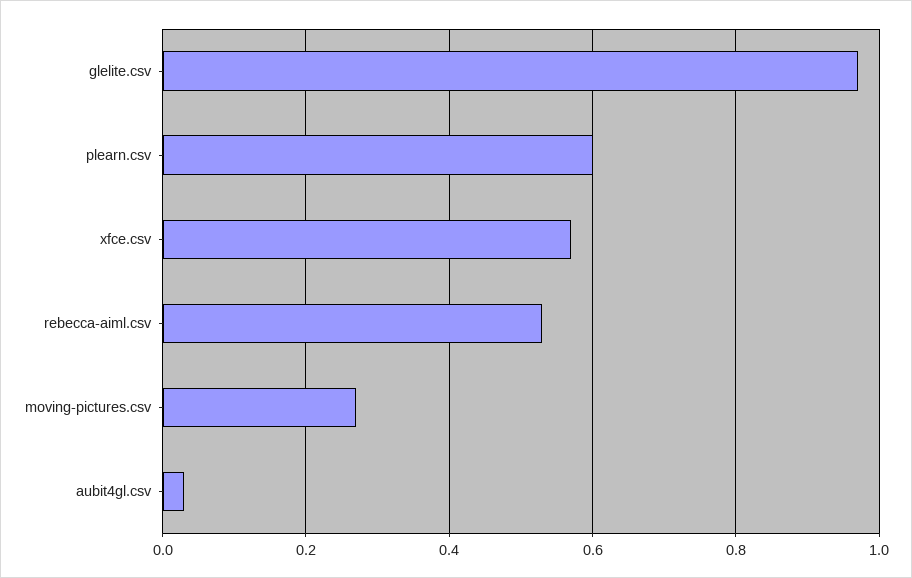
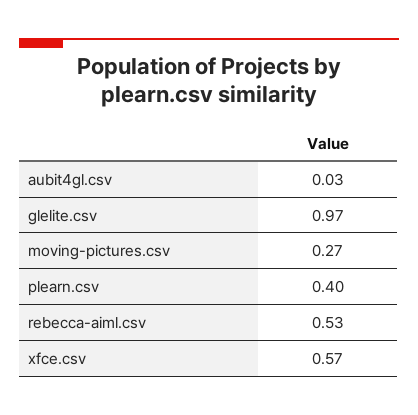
plearn.csv: 0.6 -> 0.4

